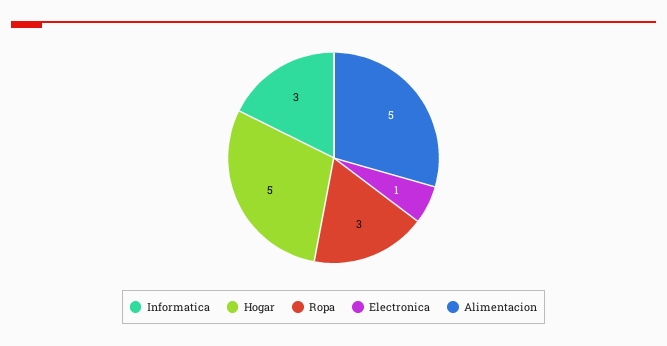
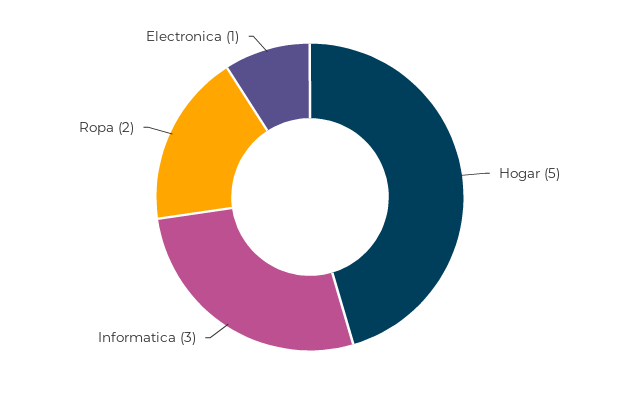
Ropa: 3 -> 2
Alimentacion: 5 -> none

